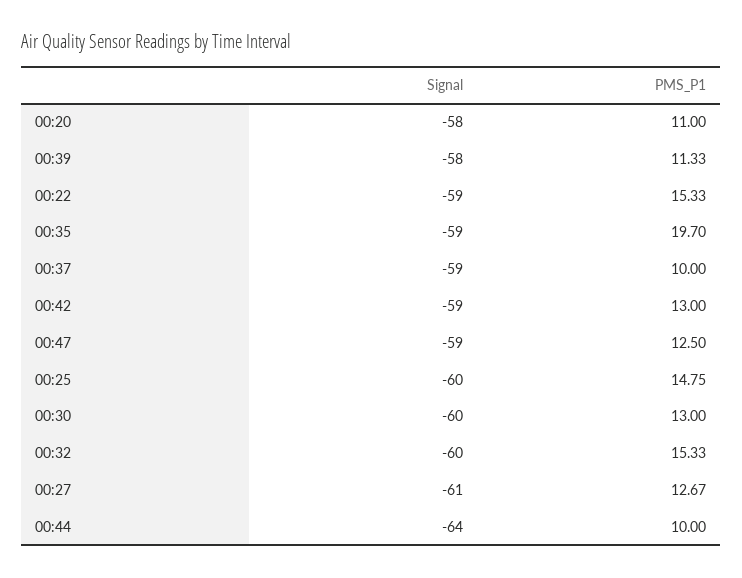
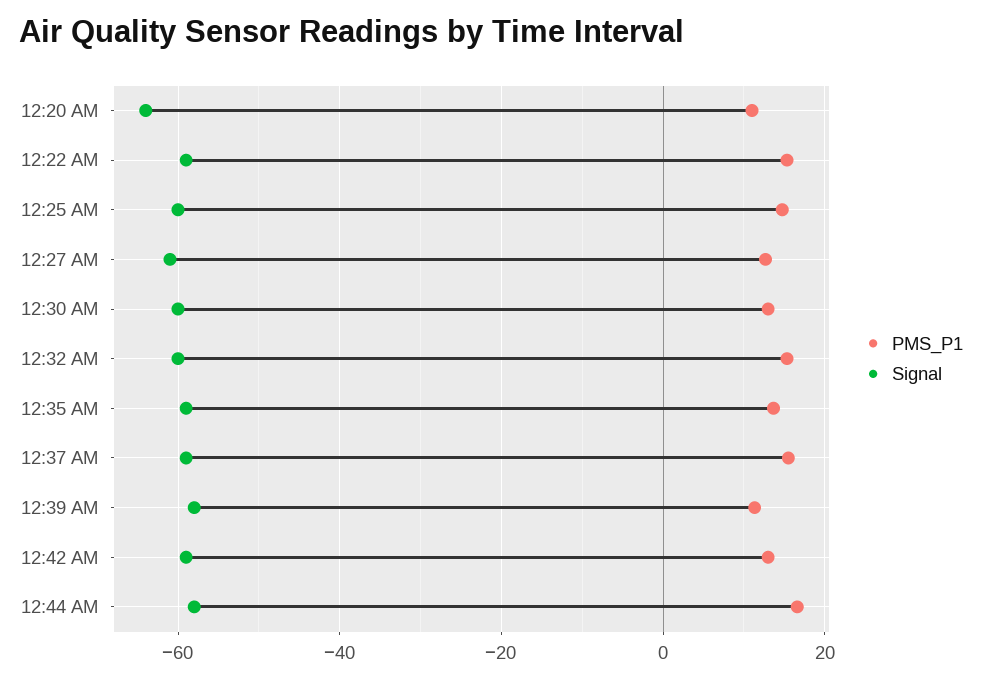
Signal, 00:20: -58 -> -64
PMS_P1, 00:35: 19.7 -> 14
PMS_P1, 00:37: 10 -> 16
Signal, 00:47: -59 -> none
PMS_P1, 00:47: 12.5 -> none
Signal, 00:44: -64 -> -58
PMS_P1, 00:44: 10 -> 16

